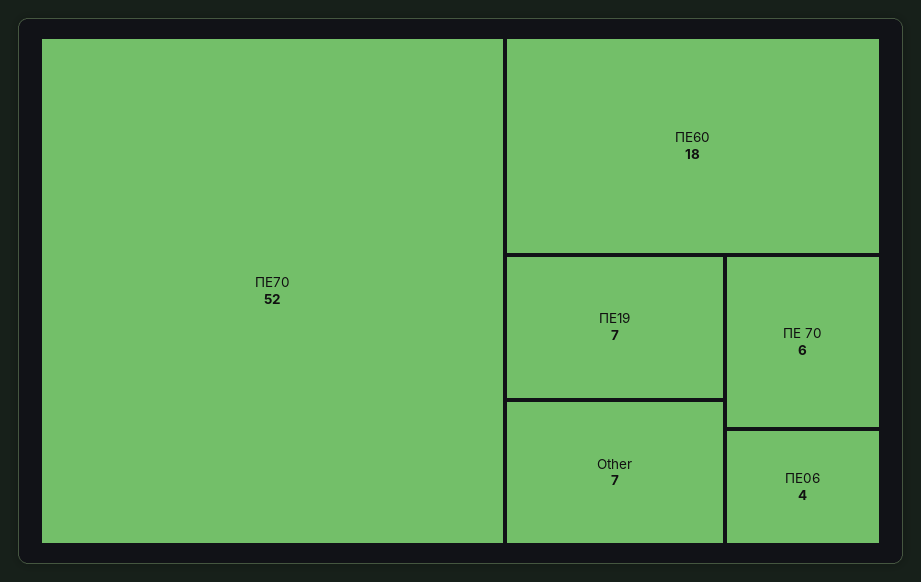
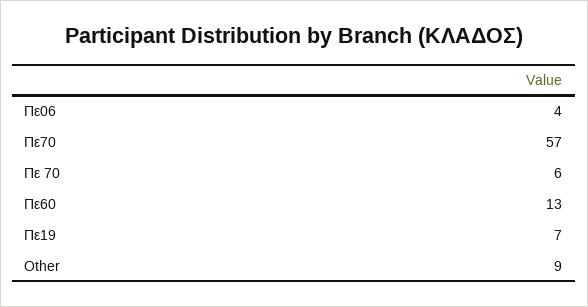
ΠΕ70: 52 -> 57
ΠΕ60: 18 -> 13
Other: 7 -> 9

